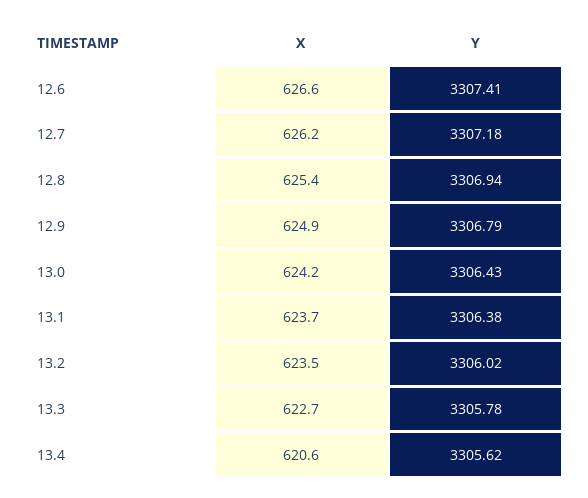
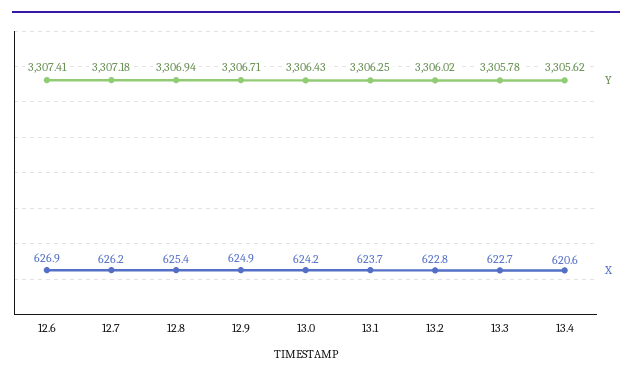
X, 12.6: 626.6 -> 626.9
Y, 12.9: 3306.79 -> 3306.71
Y, 13.1: 3306.38 -> 3306.25
X, 13.2: 623.5 -> 622.8

